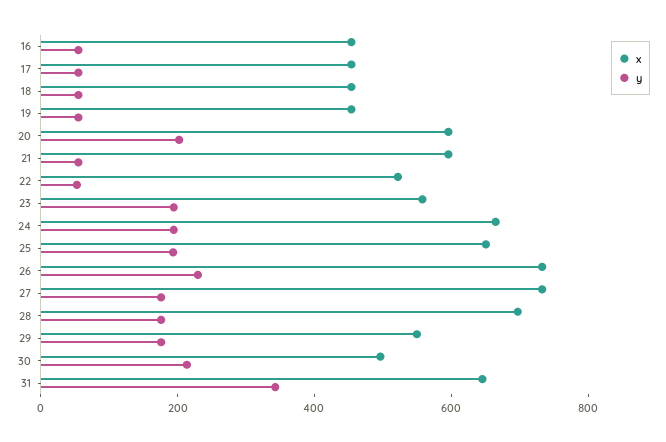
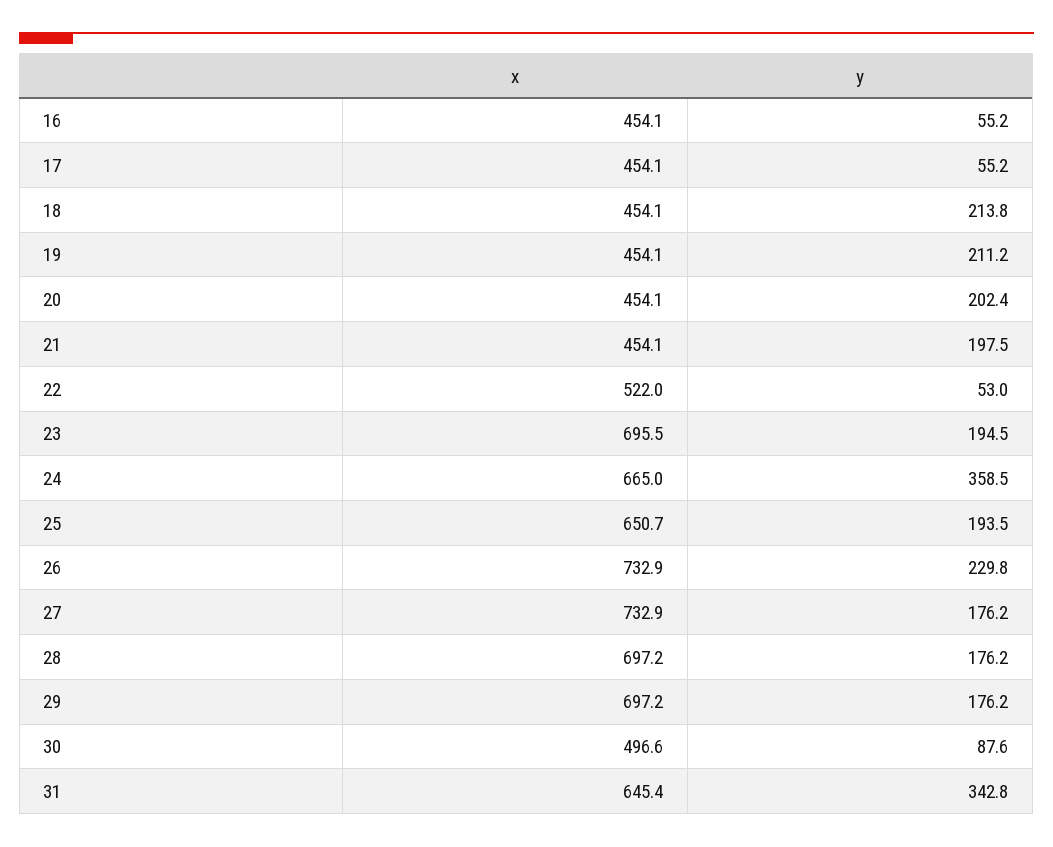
y, 18: 50 -> 213.8
y, 19: 50 -> 211.2
x, 20: 600 -> 454.1
x, 21: 600 -> 454.1
y, 21: 50 -> 197.5
x, 23: 550 -> 695.5
y, 24: 200 -> 358.5
x, 29: 550 -> 697.2
y, 30: 200 -> 87.6

